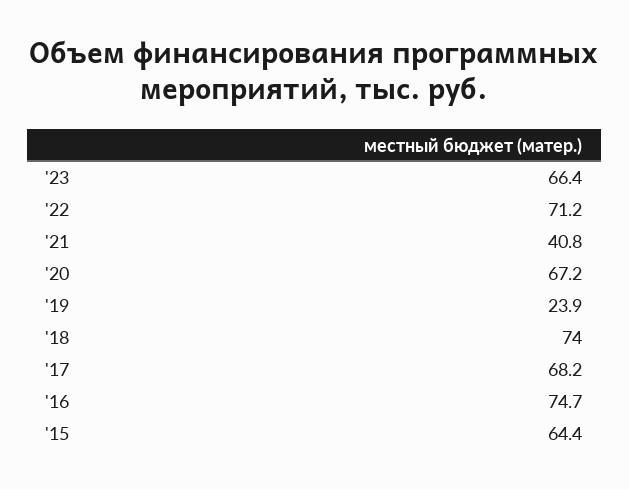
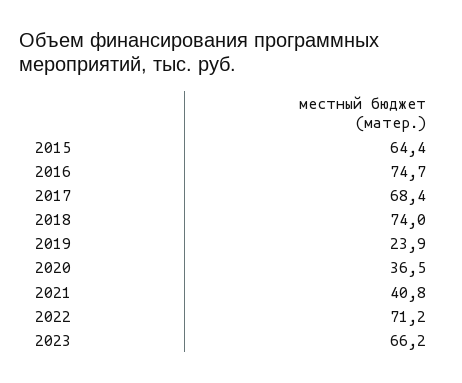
'23: 66.4 -> 66.2
'20: 67.2 -> 36.5
'17: 68.2 -> 68.4

